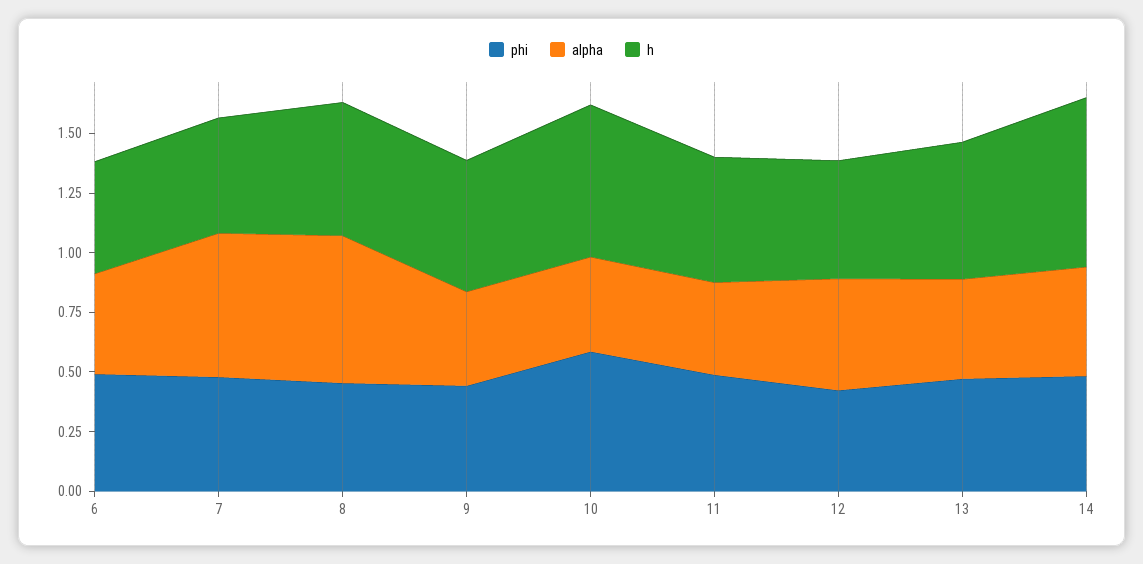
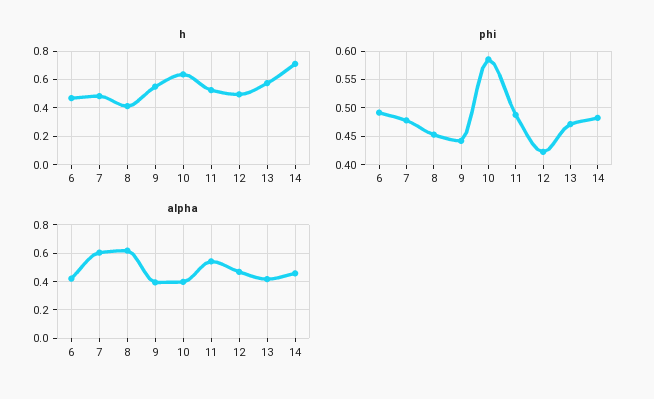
h, 8: 0.55 -> 0.4
alpha, 11: 0.4 -> 0.55

